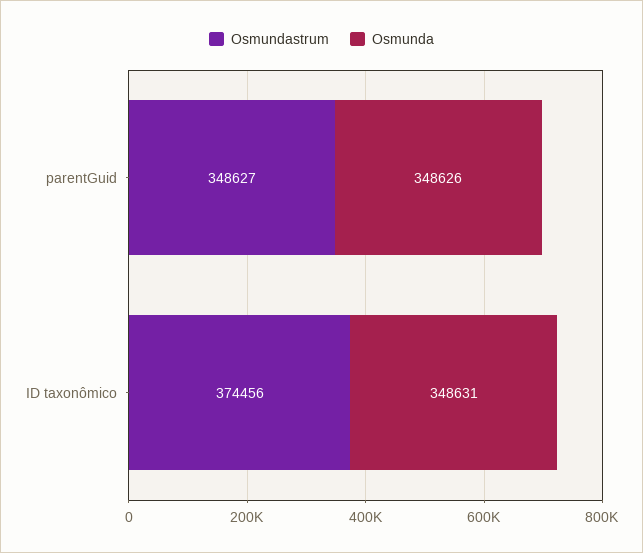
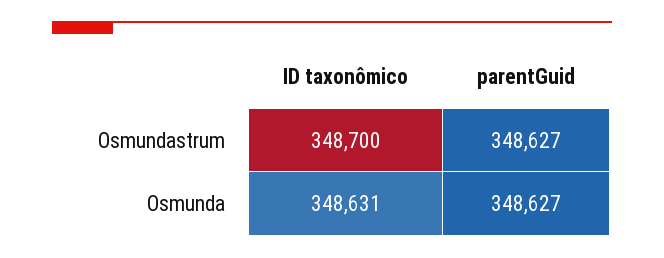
Osmunda, parentGuid: 348626 -> 348627
Osmundastrum, ID taxonômico: 374456 -> 348700

